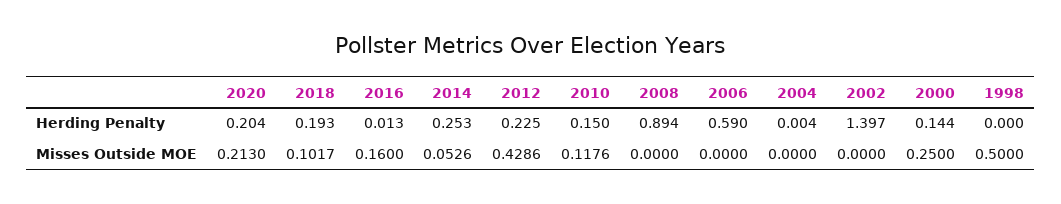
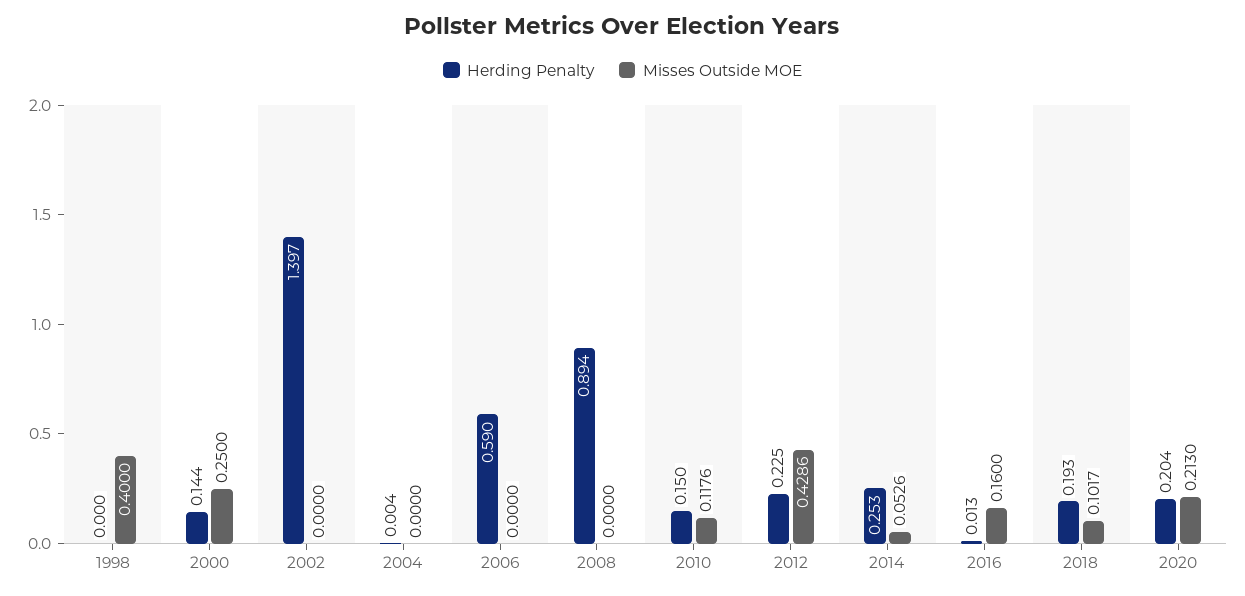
Misses Outside MOE, 1998: 0.5 -> 0.4

